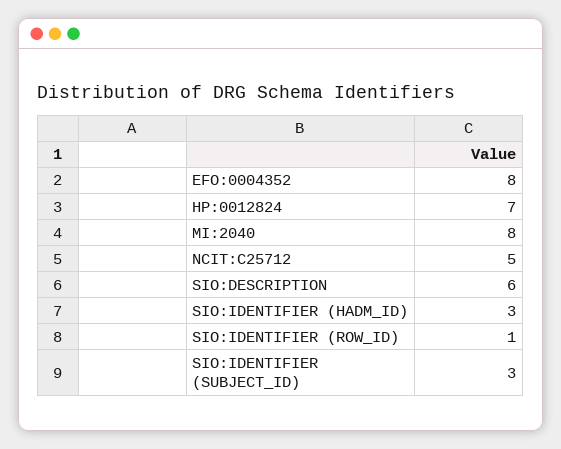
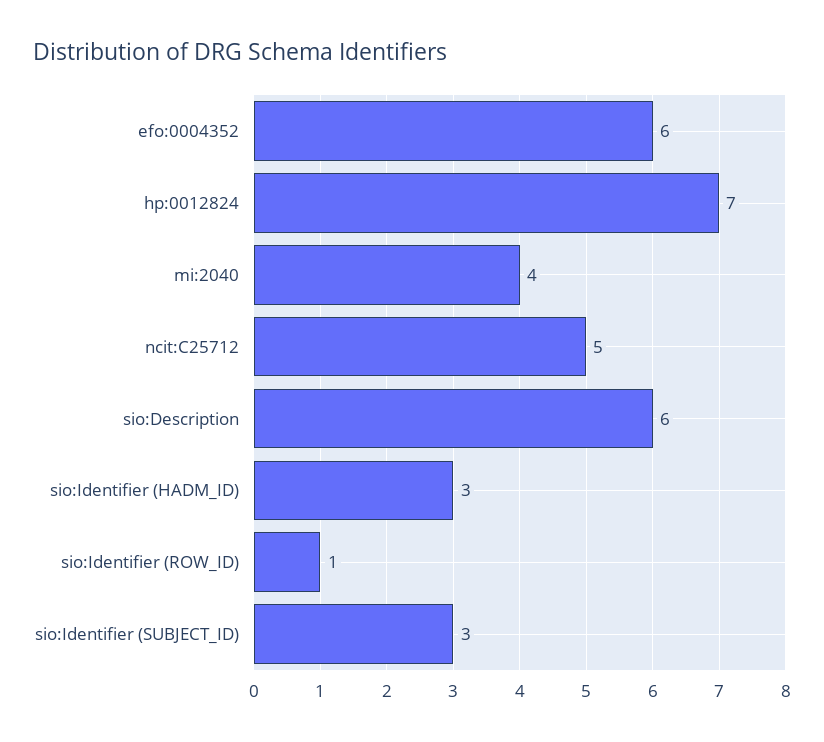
EFO:0004352: 8 -> 6
MI:2040: 8 -> 4

